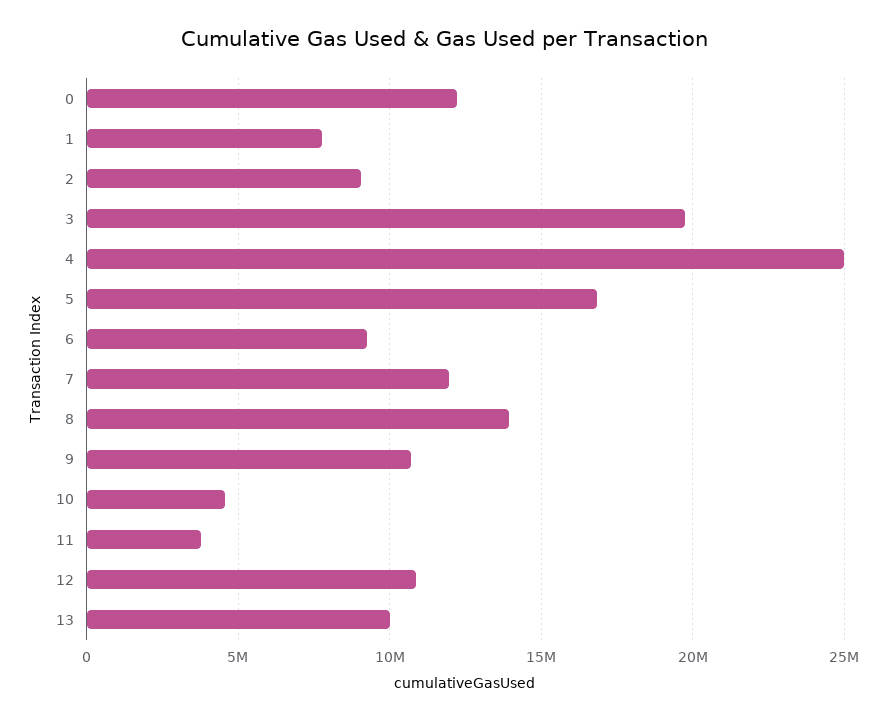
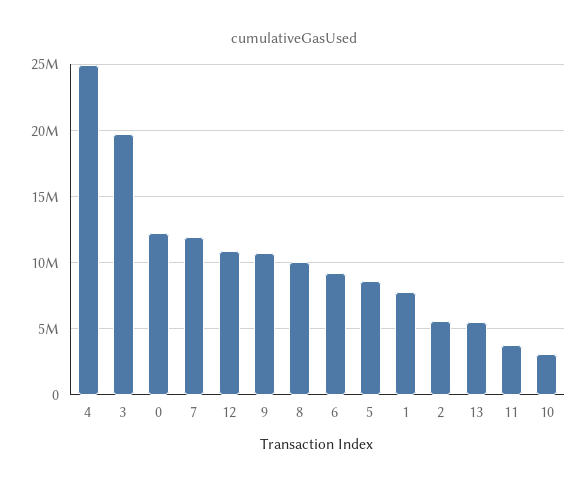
2: 9000000 -> 5500000
5: 17000000 -> 8500000
8: 14000000 -> 10000000
10: 4500000 -> 3000000
13: 10000000 -> 5500000

